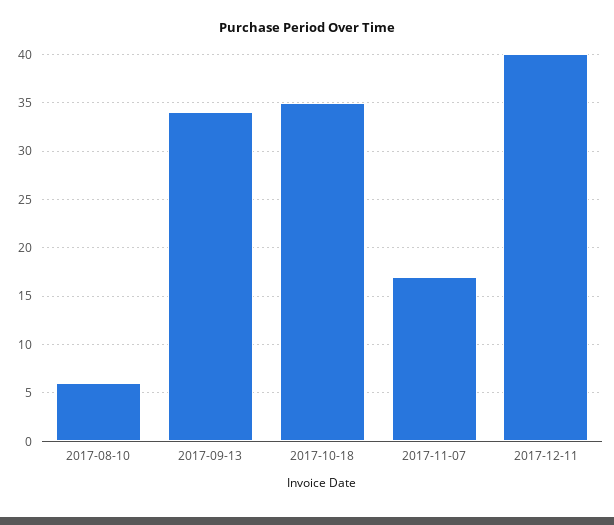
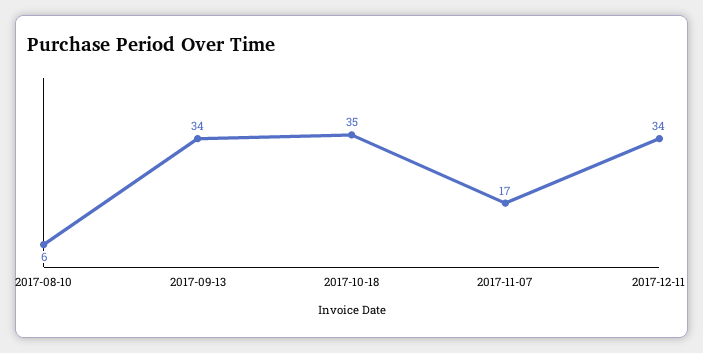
2017-12-11: 40 -> 34

